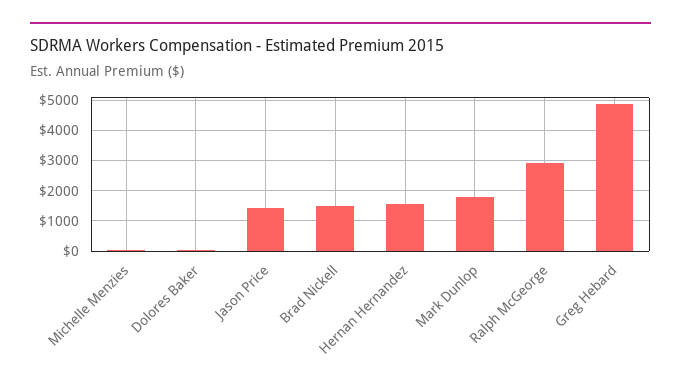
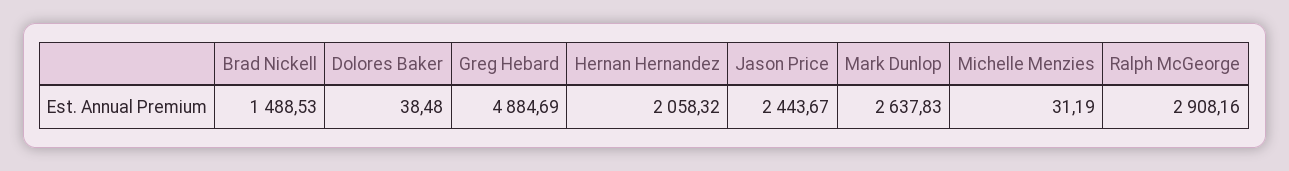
Jason Price: 1400 -> 2443.67
Hernan Hernandez: 1600 -> 2058.32
Mark Dunlop: 1800 -> 2637.83

